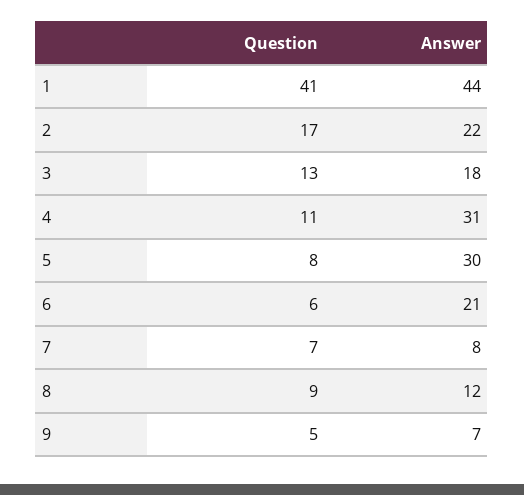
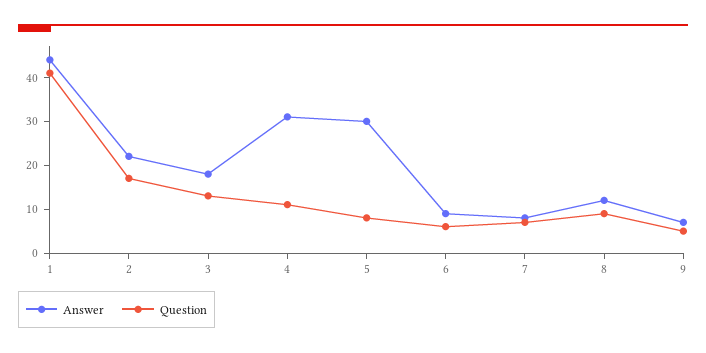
Answer, 6: 21 -> 10

